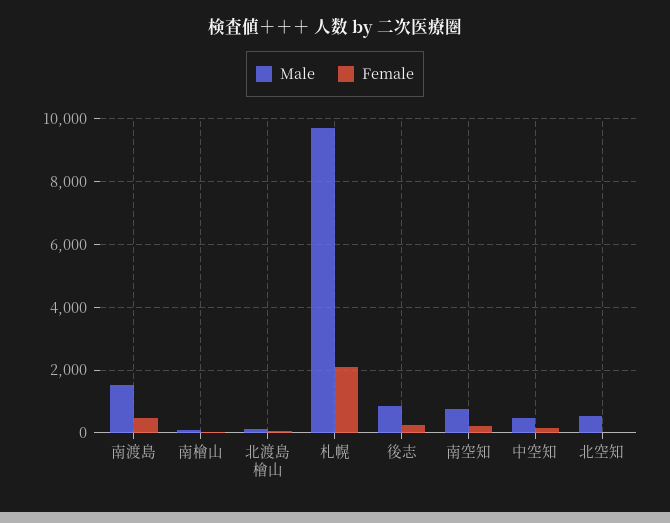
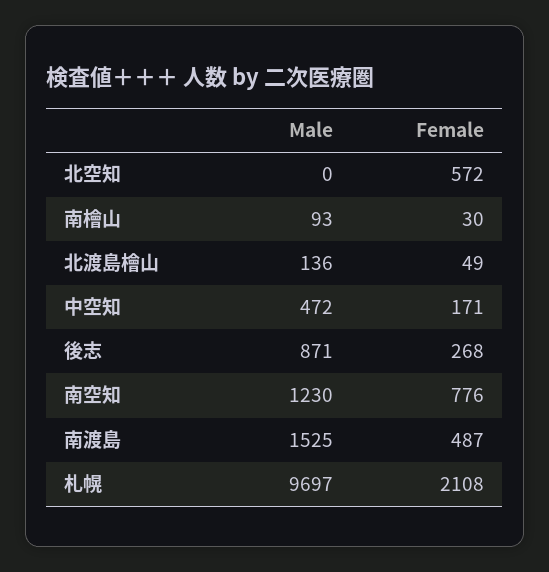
Male, 南空知: 800 -> 1230
Female, 南空知: 200 -> 776
Male, 北空知: 600 -> 0
Female, 北空知: 0 -> 572

